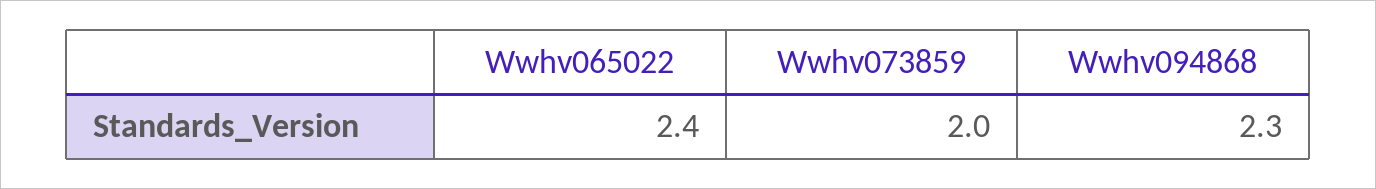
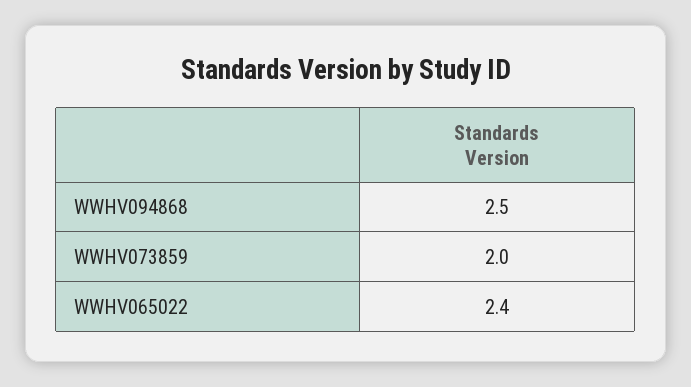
Wwhv094868: 2.3 -> 2.5

